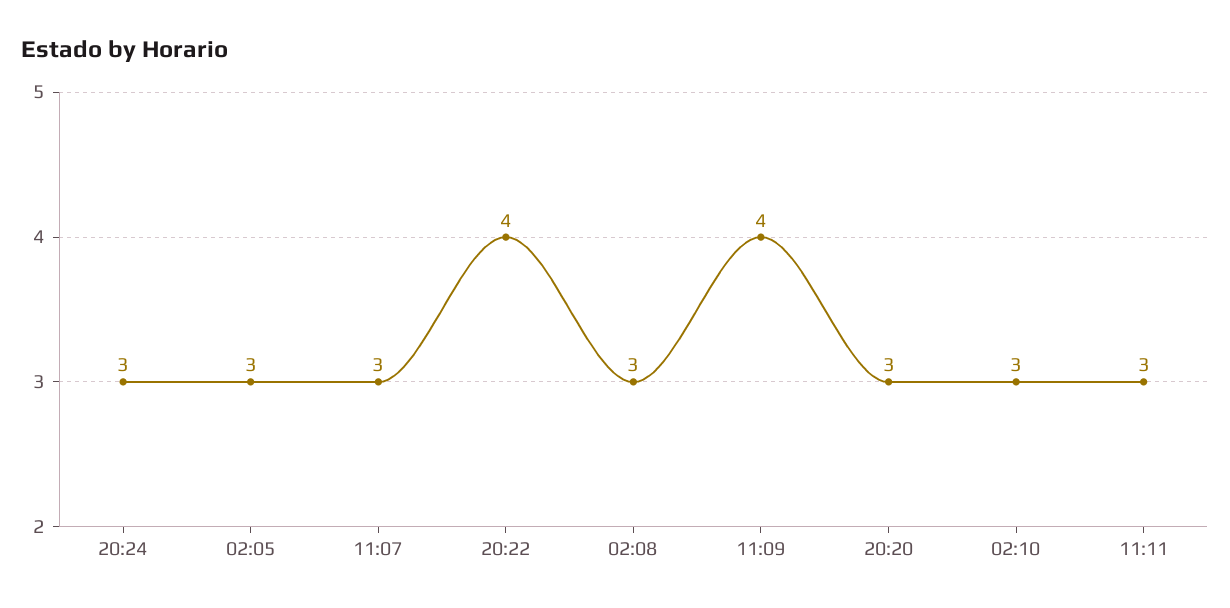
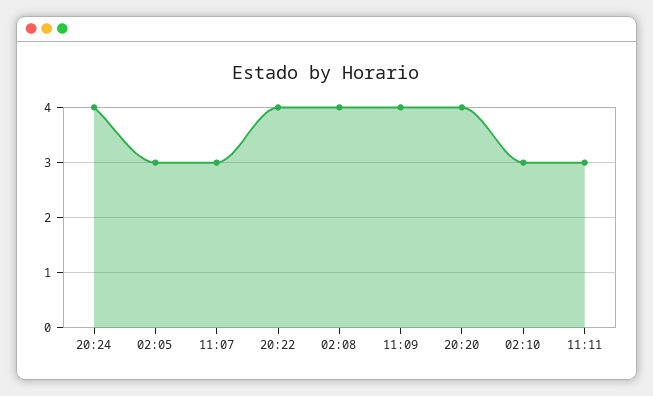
20:24: 3 -> 4
02:08: 3 -> 4
20:20: 3 -> 4

